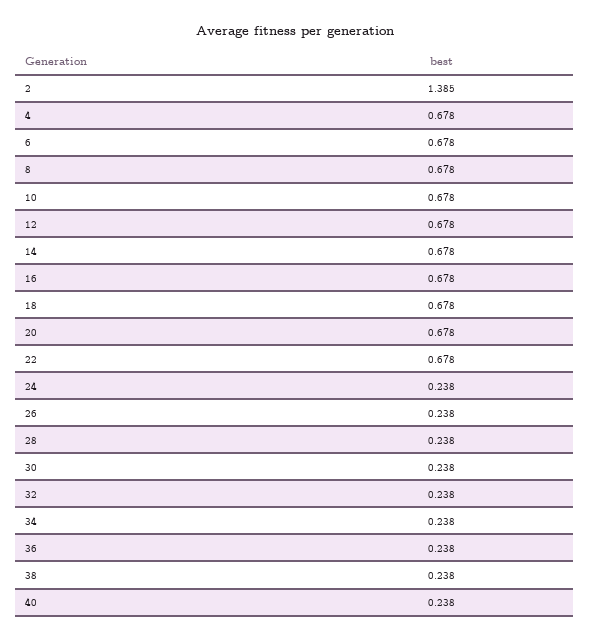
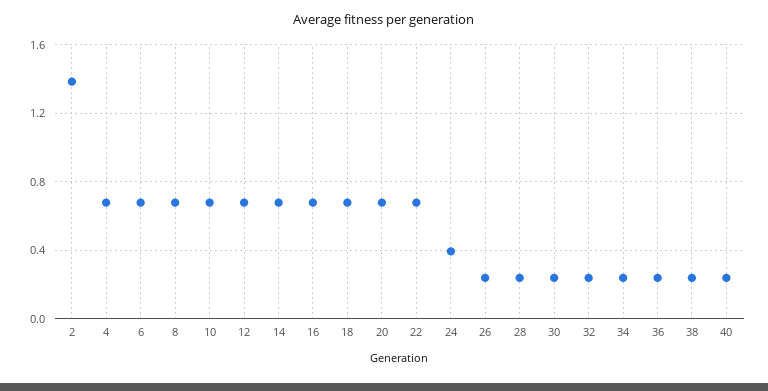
24: 0.238 -> 0.4

